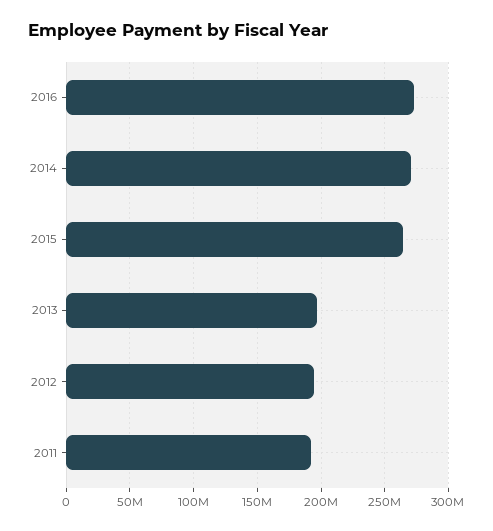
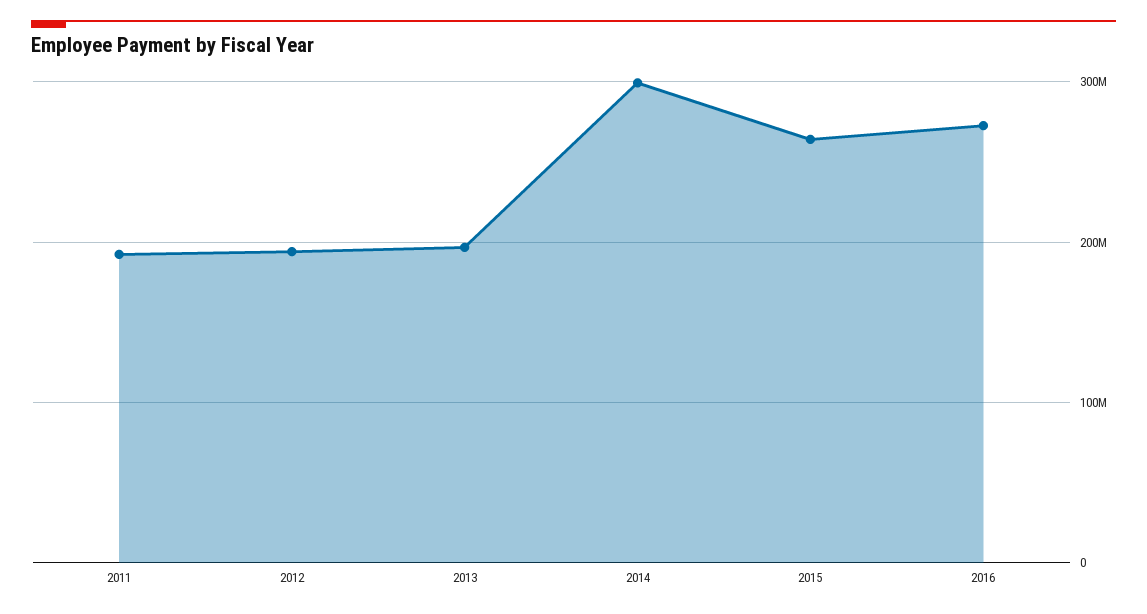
2014: 270000000 -> 300000000

